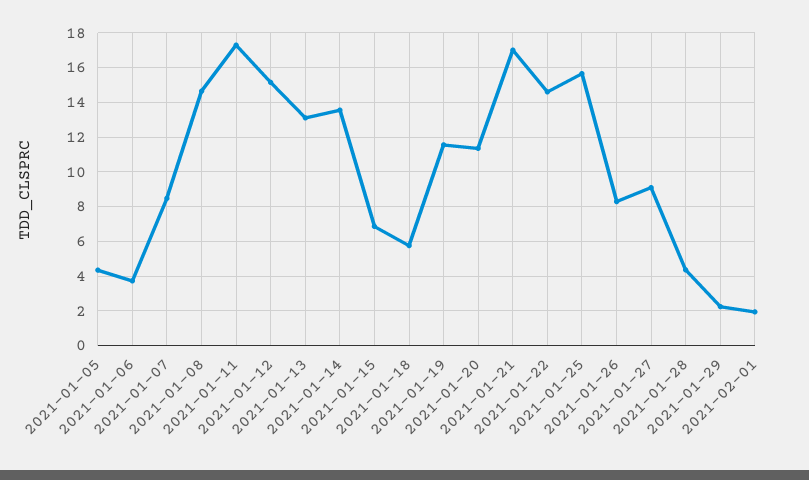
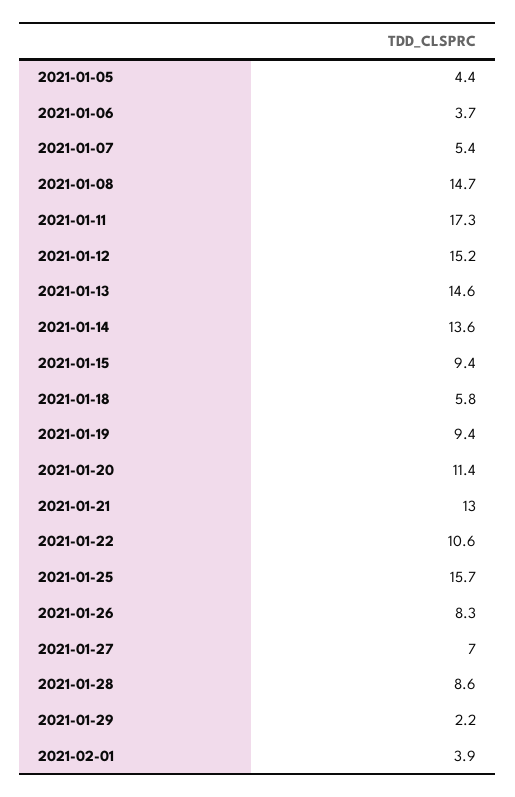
2021-01-07: 8.5 -> 5.4
2021-01-13: 13 -> 14.6
2021-01-15: 7 -> 9.4
2021-01-19: 11.5 -> 9.4
2021-01-21: 17 -> 13
2021-01-22: 14.5 -> 10.6
2021-01-27: 9 -> 7
2021-01-28: 4.5 -> 8.6
2021-02-01: 2 -> 3.9

